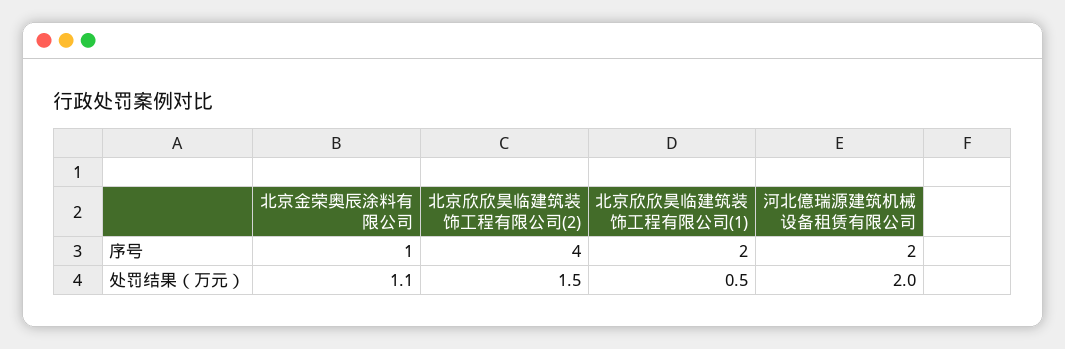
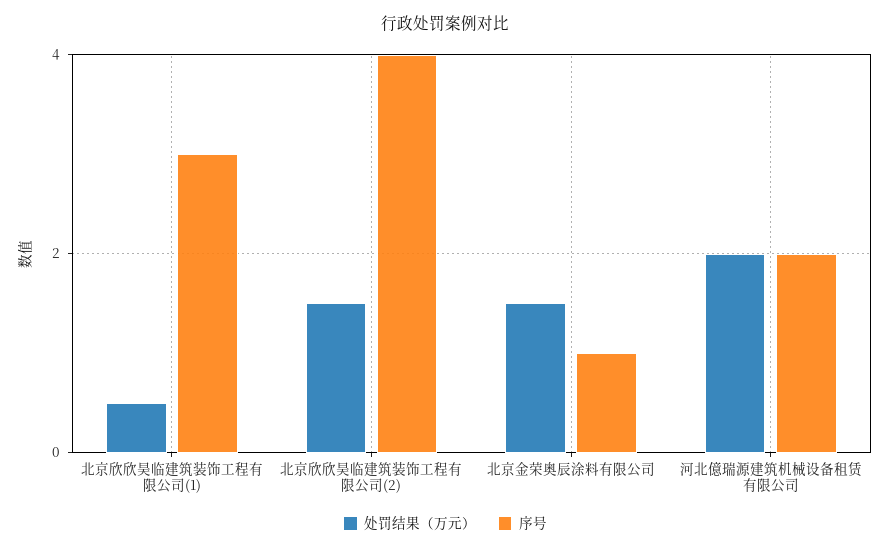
序号, 北京欣欣昊临建筑装饰工程有限公司(1): 2 -> 3
处罚结果（万元）, 北京金荣奥辰涂料有限公司: 1.1 -> 1.5

